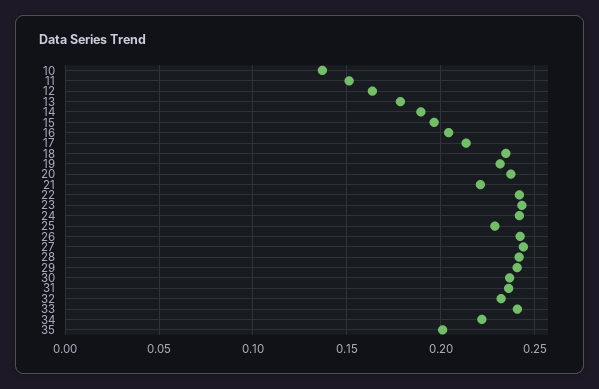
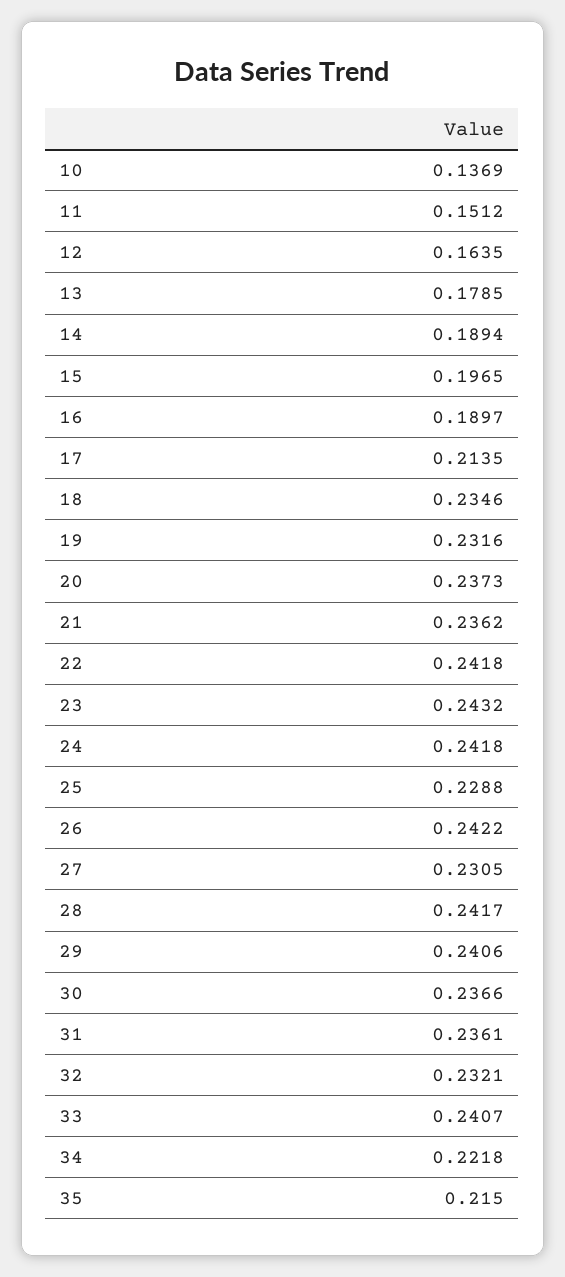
16: 0.205 -> 0.1897
21: 0.22 -> 0.2362
27: 0.245 -> 0.2305
35: 0.2 -> 0.215

